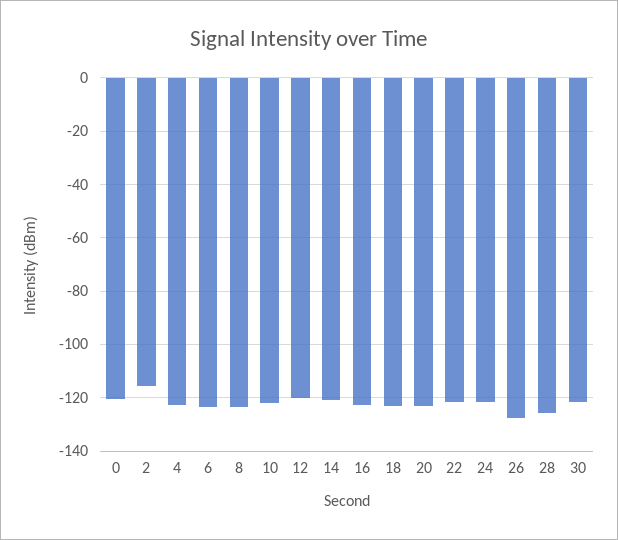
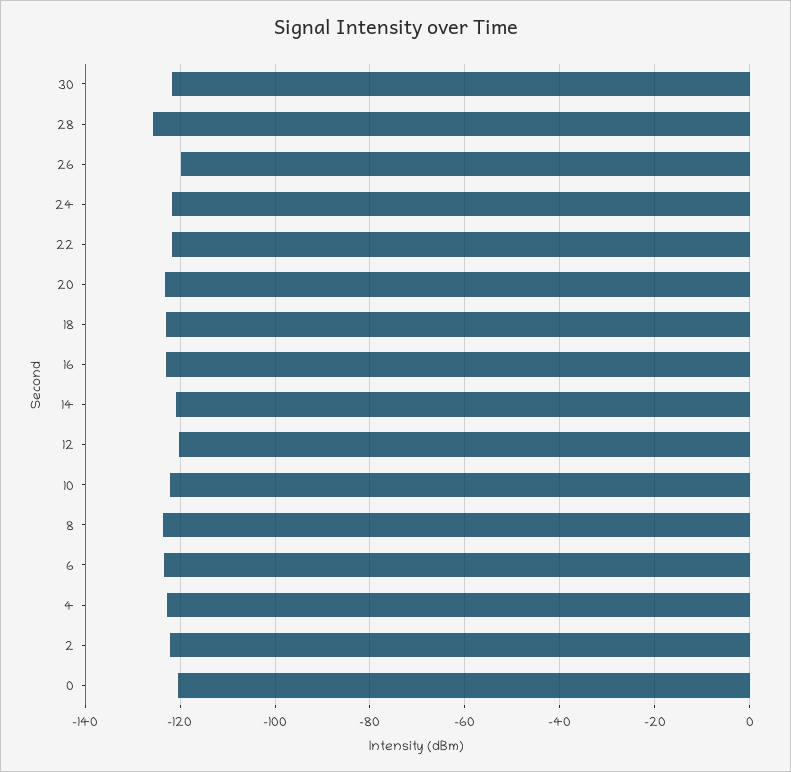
2: -115 -> -122
26: -127.5 -> -120

